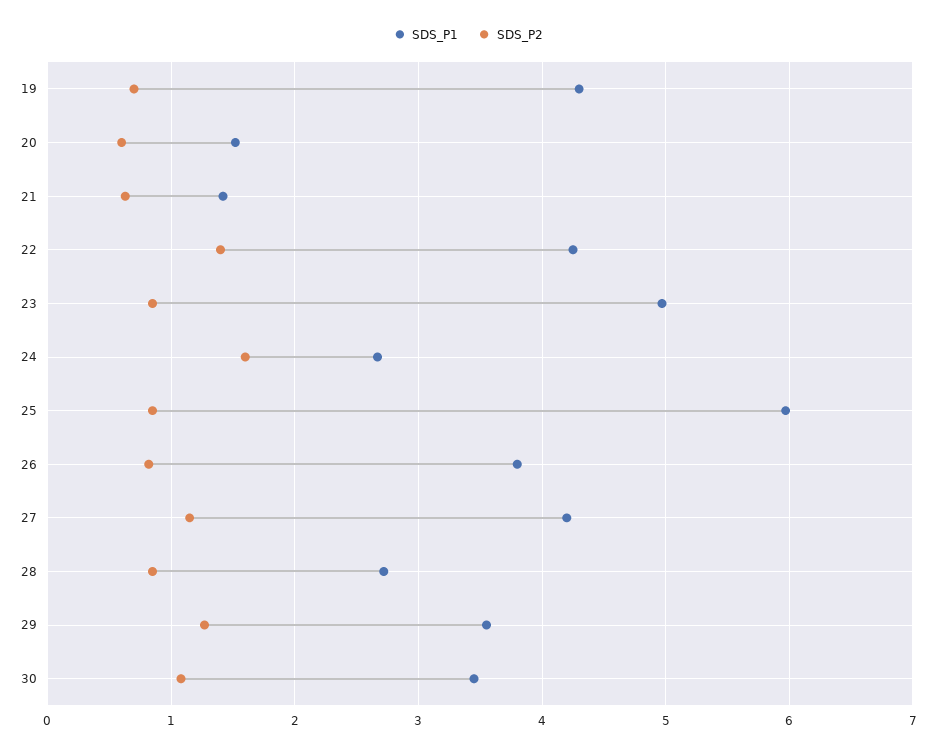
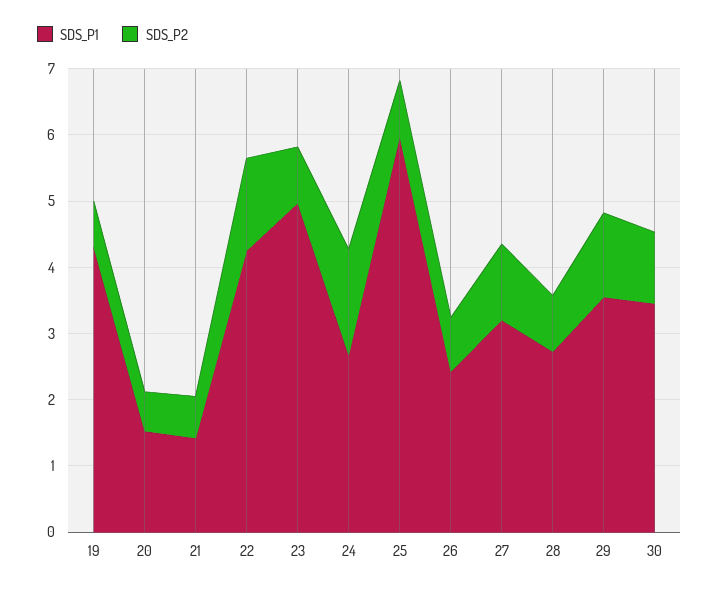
SDS_P1, 26: 3.8 -> 2.4
SDS_P1, 27: 4.2 -> 3.2

